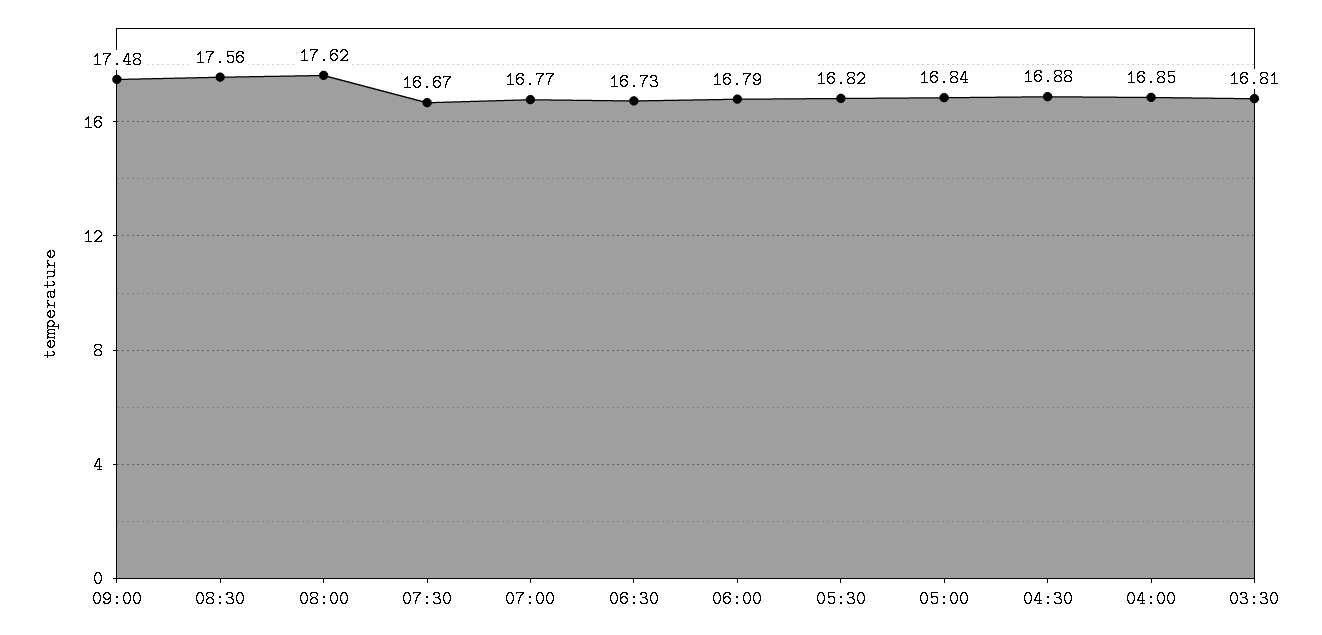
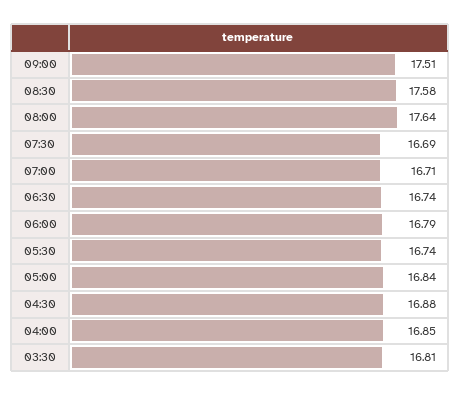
09:00: 17.48 -> 17.51
08:30: 17.56 -> 17.58
08:00: 17.62 -> 17.64
07:30: 16.67 -> 16.69
07:00: 16.77 -> 16.71
06:30: 16.73 -> 16.74
05:30: 16.82 -> 16.74

